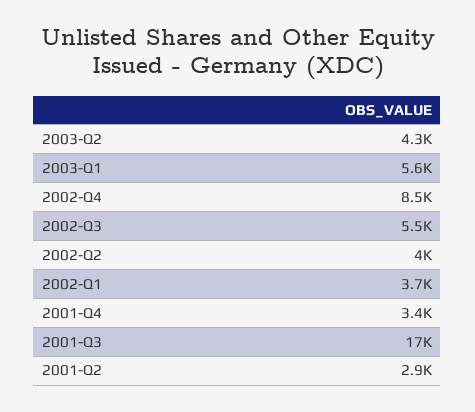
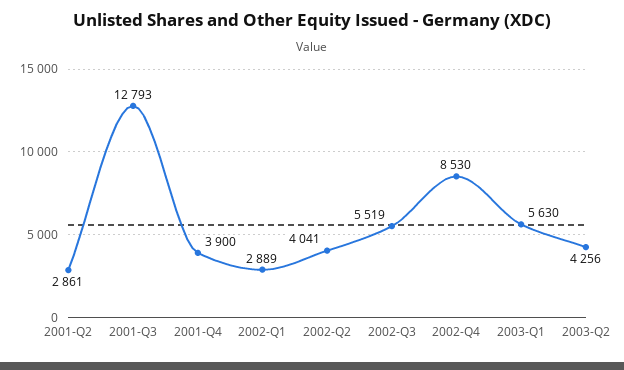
2002-Q1: 3700 -> 2889
2001-Q4: 3400 -> 3900
2001-Q3: 17000 -> 12793

